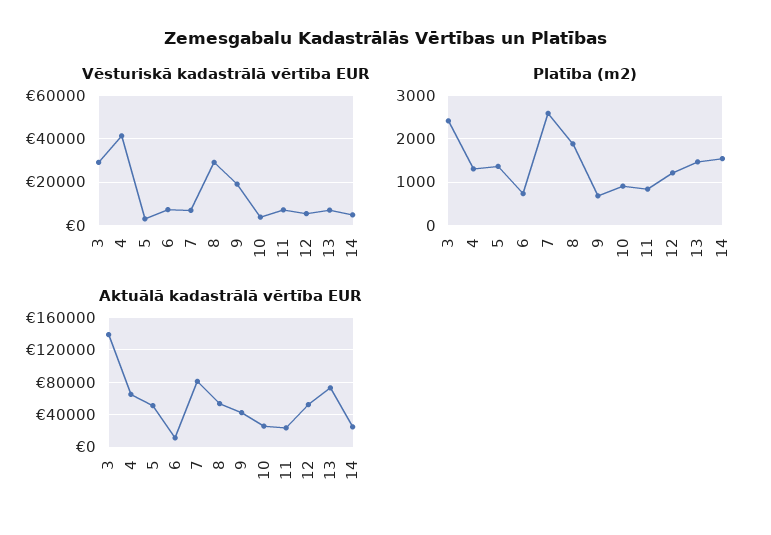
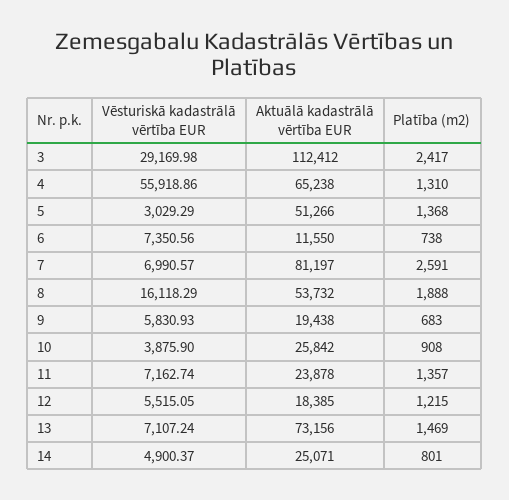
Vēsturiskā kadastrālā vērtība EUR, 4: 40000 -> 55918.86
Vēsturiskā kadastrālā vērtība EUR, 8: 30000 -> 16118.29
Vēsturiskā kadastrālā vērtība EUR, 9: 20000 -> 5830.93
Platība (m2), 11: 800 -> 1357
Platība (m2), 14: 1600 -> 801
Aktuālā kadastrālā vērtība EUR, 3: 140000 -> 112412
Aktuālā kadastrālā vērtība EUR, 9: 40000 -> 19438
Aktuālā kadastrālā vērtība EUR, 12: 50000 -> 18385

